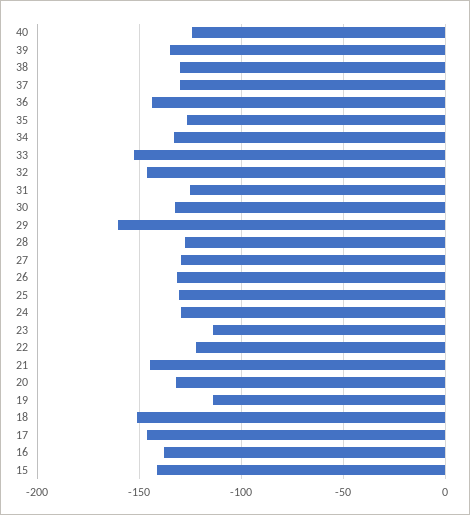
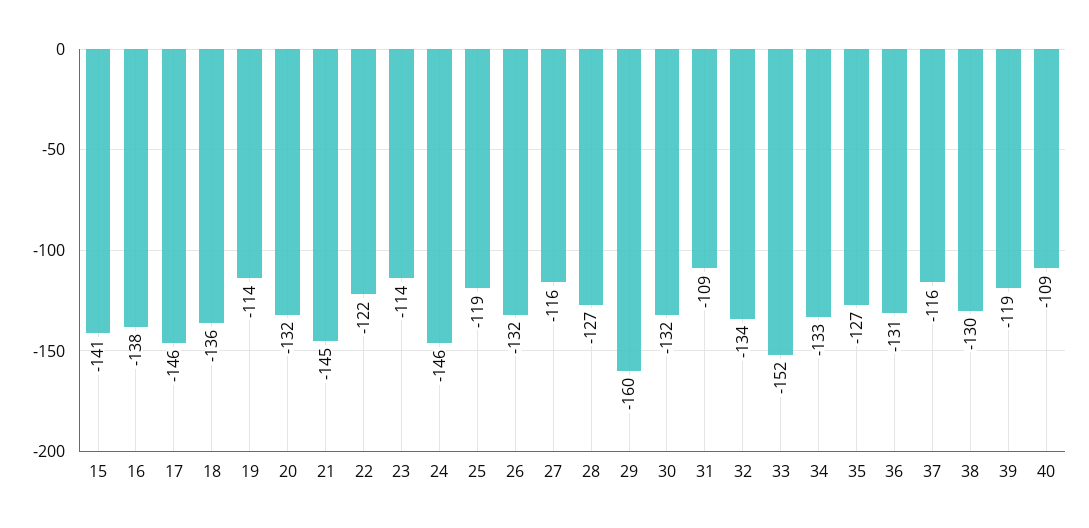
40: -125 -> -109
39: -135 -> -119
37: -130 -> -116
36: -145 -> -131
32: -145 -> -134
31: -125 -> -109
27: -130 -> -116
25: -130 -> -119
24: -130 -> -146
18: -150 -> -136

